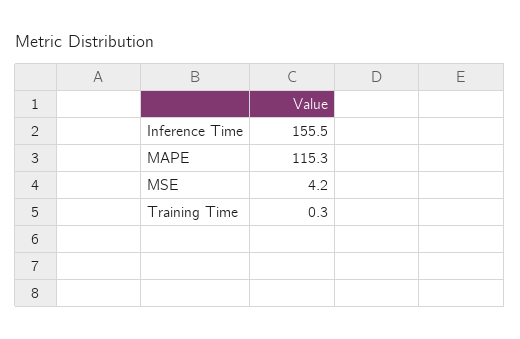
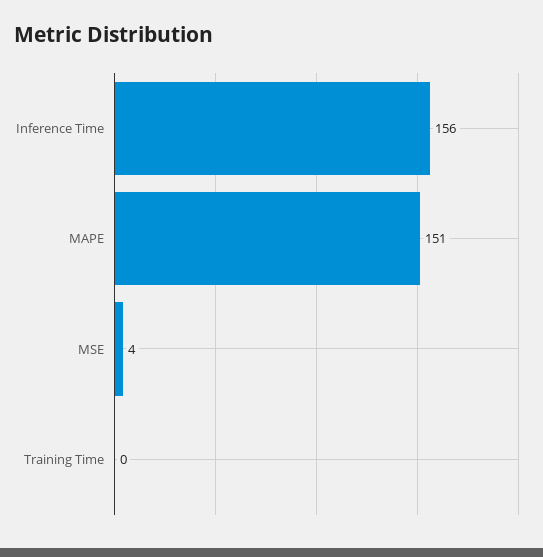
MAPE: 115.3 -> 151

